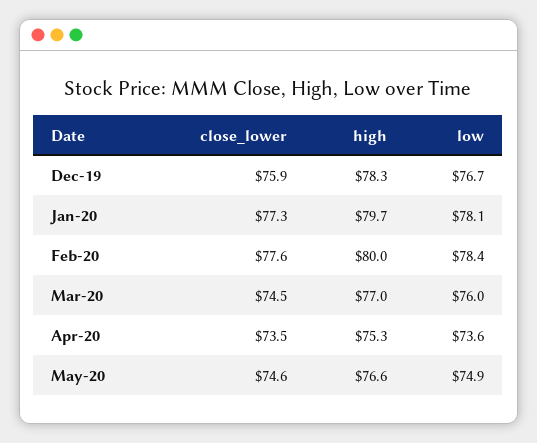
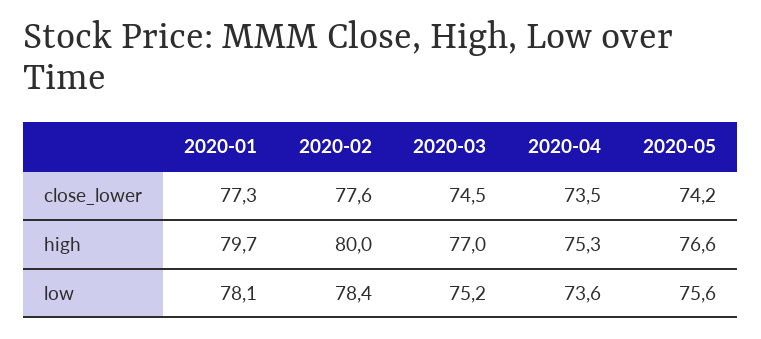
close_lower, Dec-19: 75.9 -> none
high, Dec-19: 78.3 -> none
low, Dec-19: 76.7 -> none
low, Mar-20: 76 -> 75.2
close_lower, May-20: 74.6 -> 74.2
low, May-20: 74.9 -> 75.6

